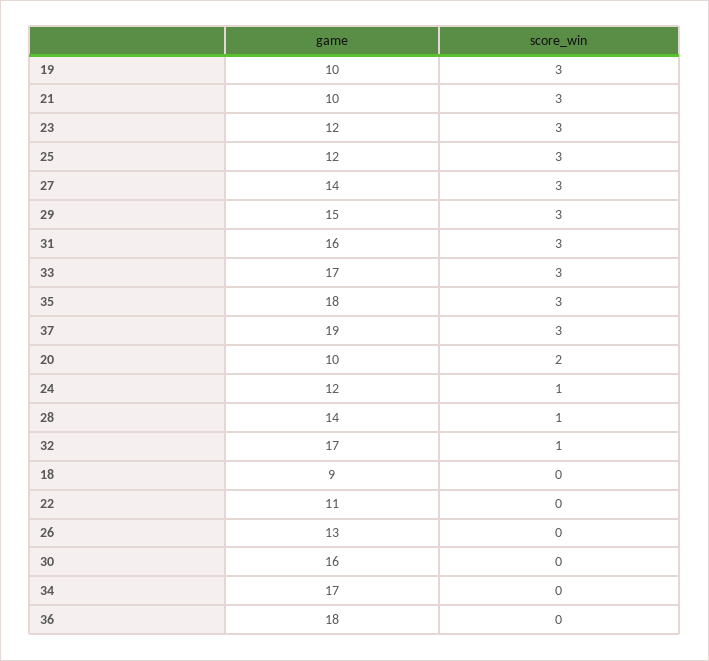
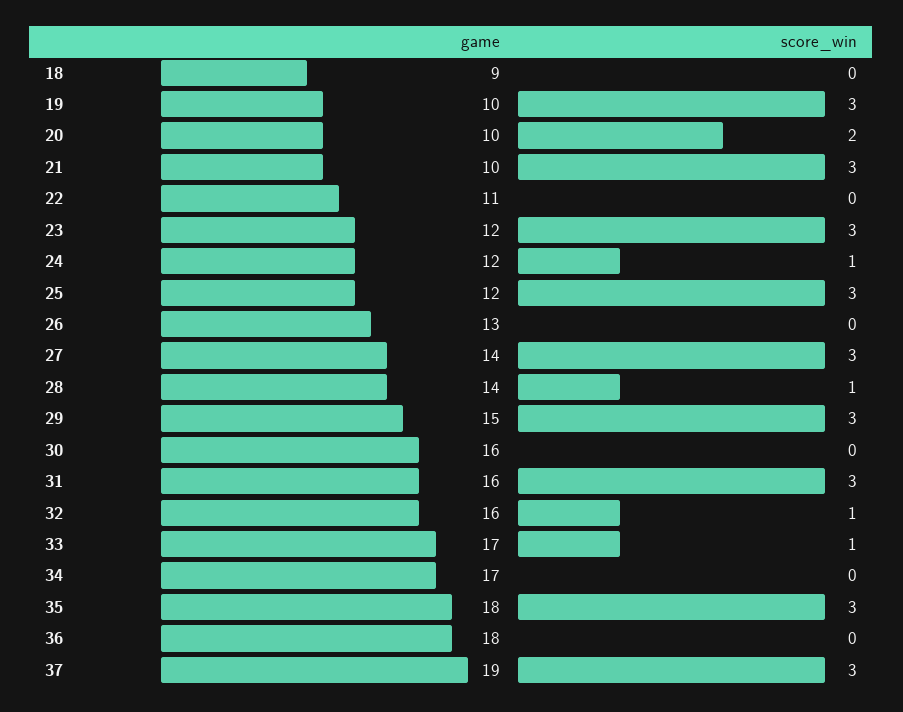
score_win, 33: 3 -> 1
game, 32: 17 -> 16

